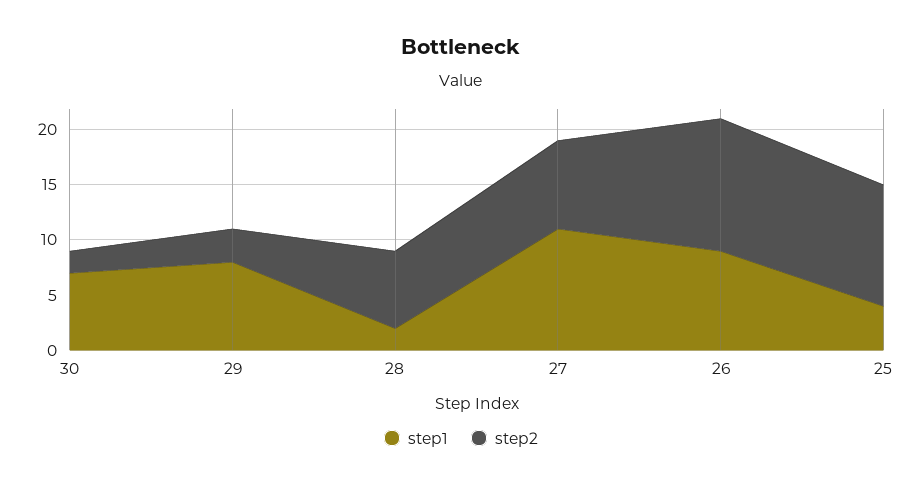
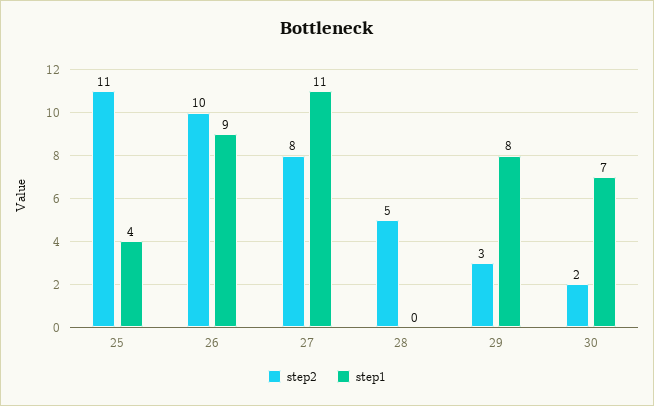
step1, 28: 2 -> 0
step2, 28: 7 -> 5
step2, 26: 12 -> 10

